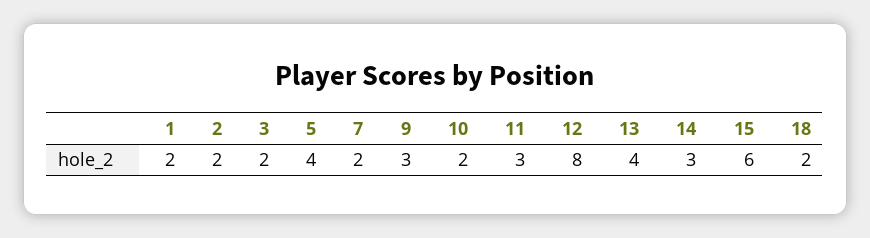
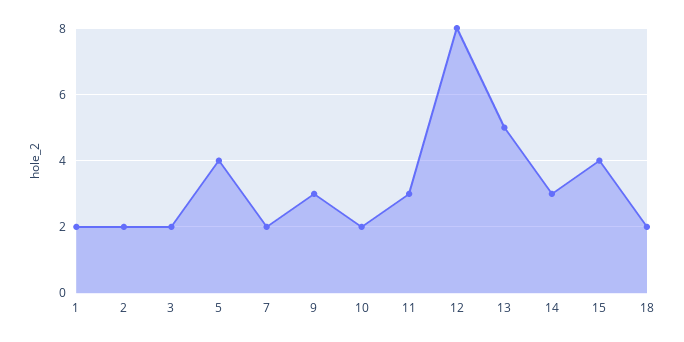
13: 4 -> 5
15: 6 -> 4

